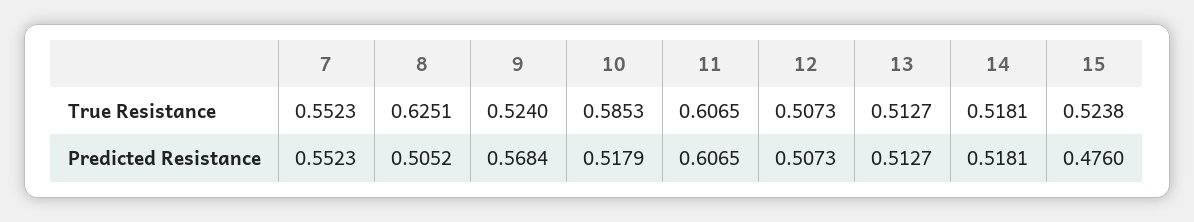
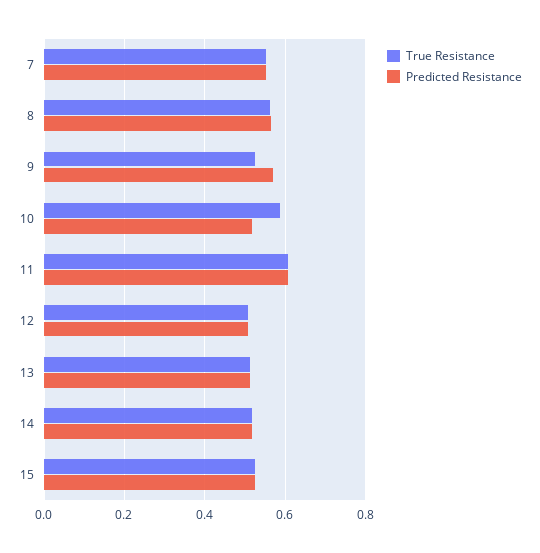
True Resistance, 8: 0.6251 -> 0.56
Predicted Resistance, 8: 0.5052 -> 0.56
Predicted Resistance, 15: 0.476 -> 0.52

